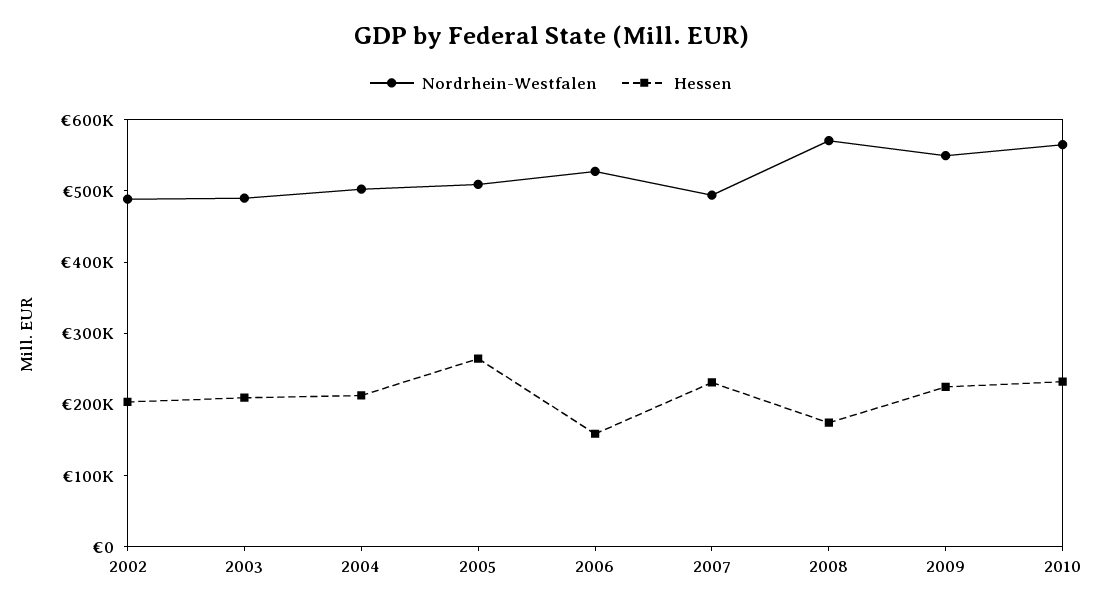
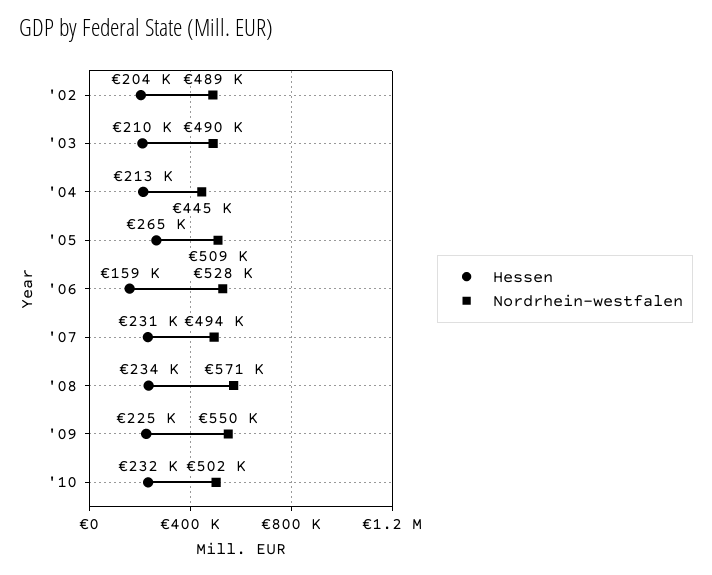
Nordrhein-Westfalen, 2004: 500000 -> 445000
Hessen, 2008: 180000 -> 234000
Nordrhein-Westfalen, 2010: 560000 -> 502000

